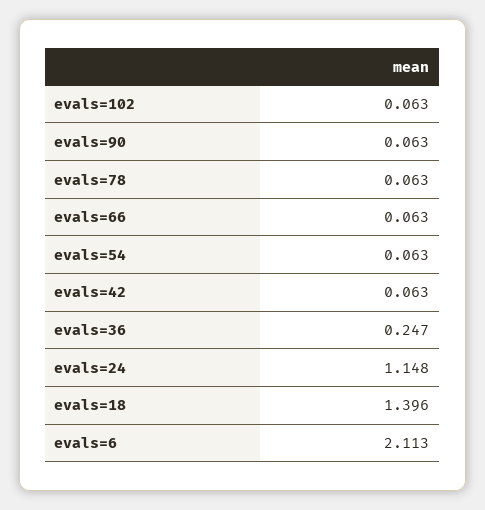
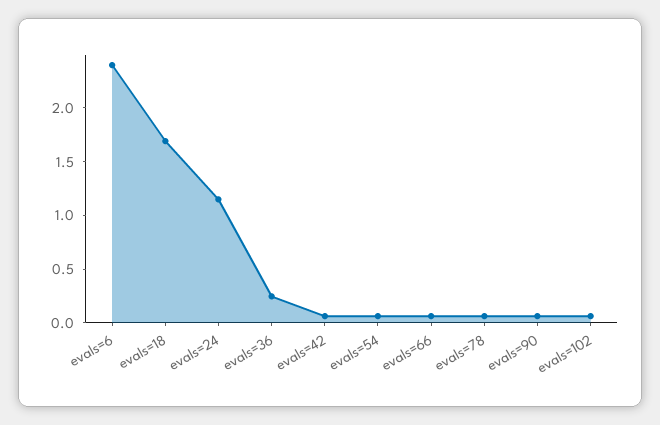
evals=18: 1.396 -> 1.7
evals=6: 2.113 -> 2.4

